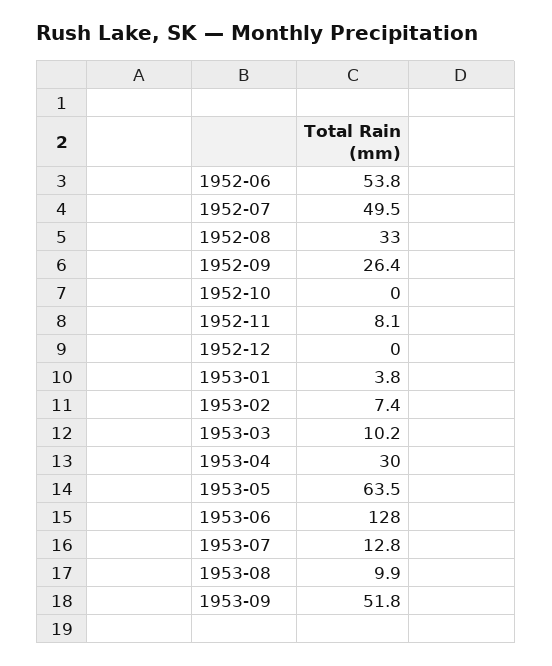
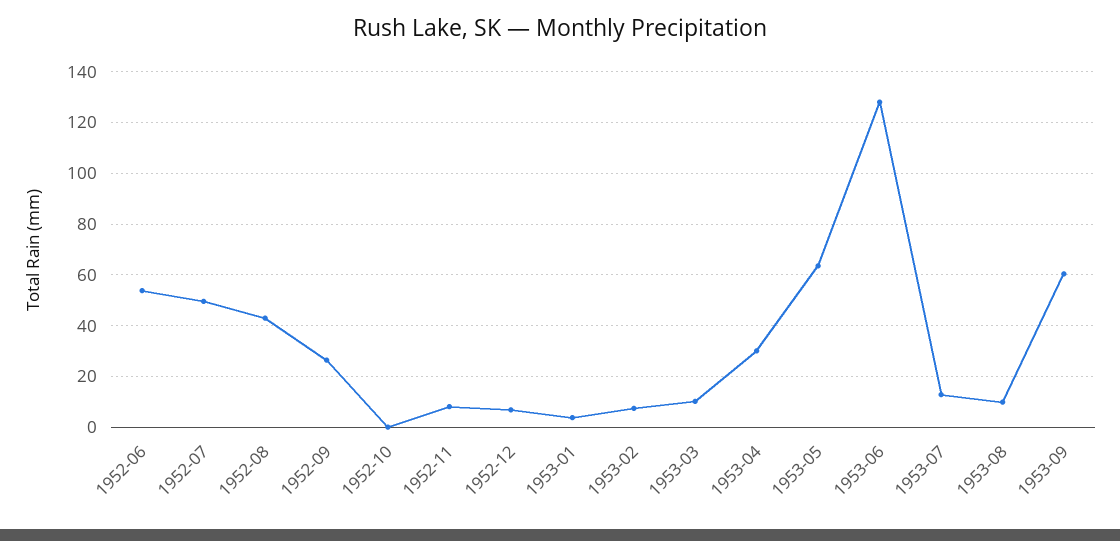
1952-08: 33 -> 42.5
1952-12: 0 -> 7.5
1953-09: 51.8 -> 60

